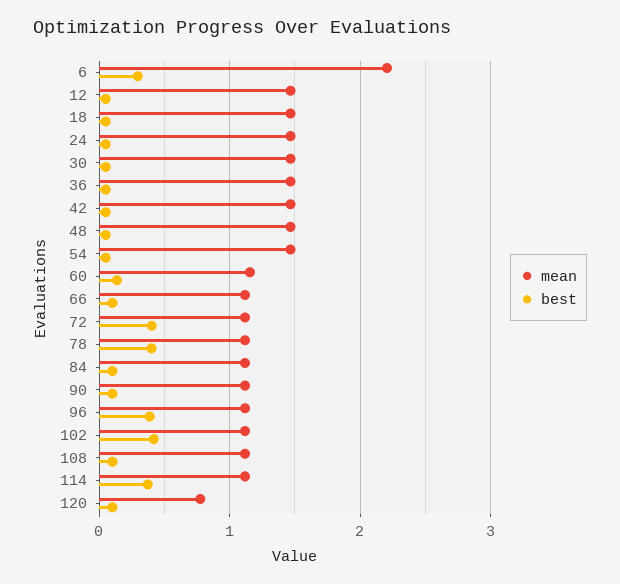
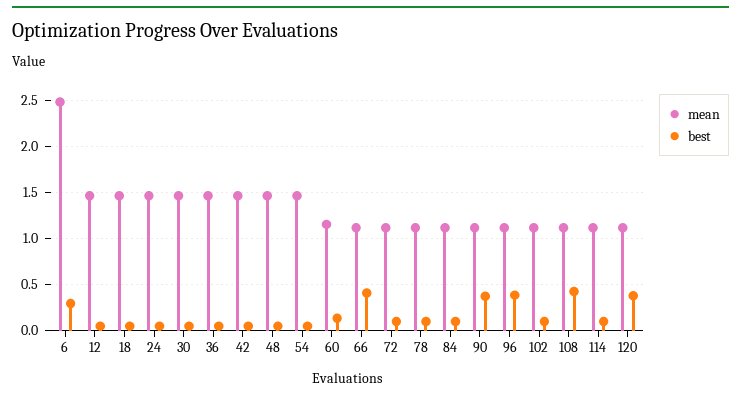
mean, 6: 2.2 -> 2.5
best, 66: 0.1 -> 0.4
best, 72: 0.4 -> 0.1
best, 78: 0.4 -> 0.1
best, 90: 0.1 -> 0.4
best, 102: 0.4 -> 0.1
best, 108: 0.1 -> 0.4
best, 114: 0.4 -> 0.1
mean, 120: 0.8 -> 1.1
best, 120: 0.1 -> 0.4

